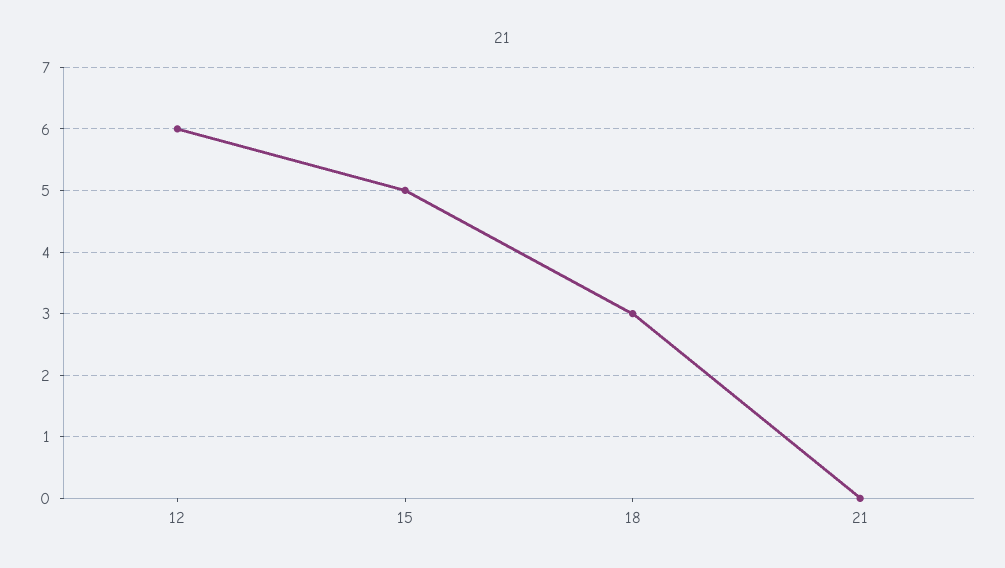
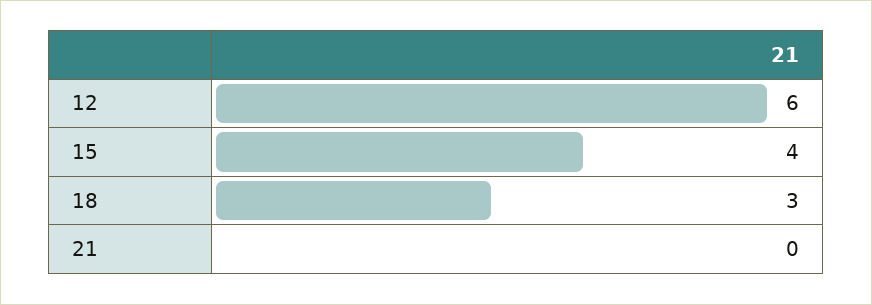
15: 5 -> 4

